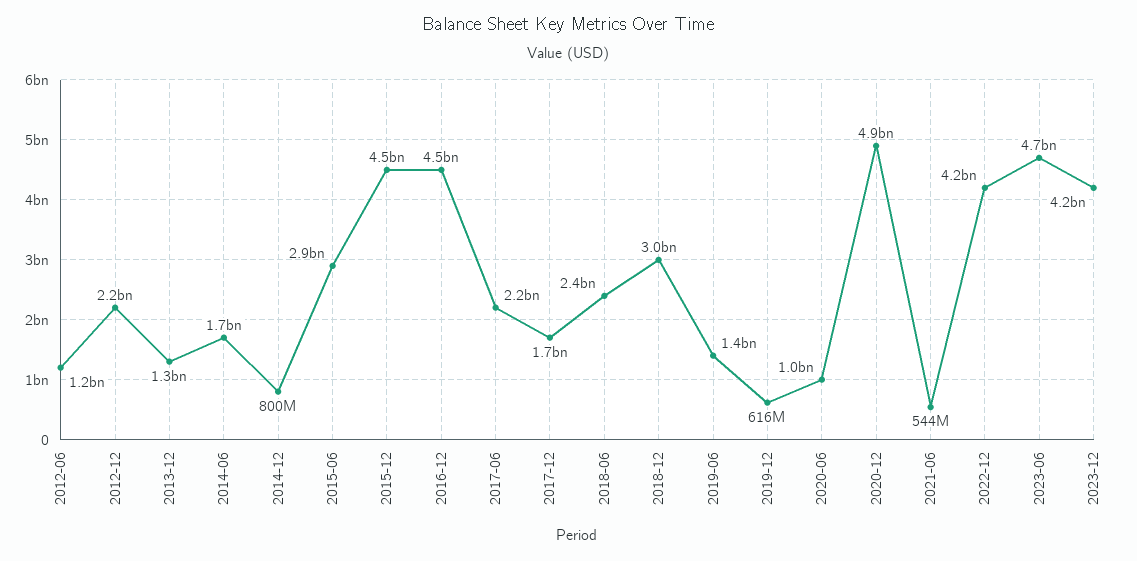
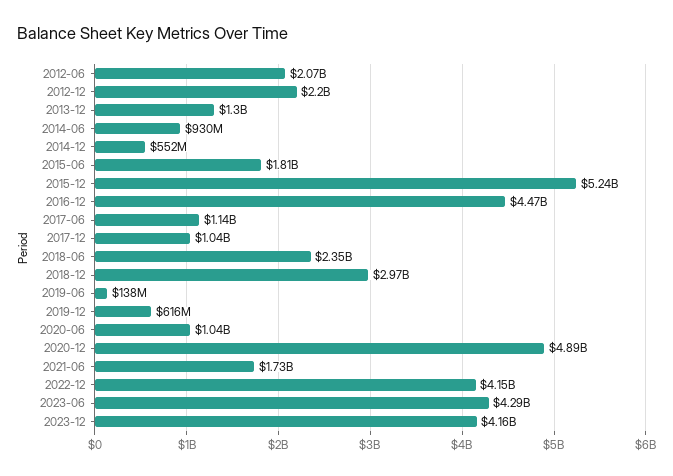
2012-06: 1200000000 -> 2070000000
2014-06: 1700000000 -> 930000000
2014-12: 800000000 -> 552000000
2015-06: 2900000000 -> 1810000000
2015-12: 4500000000 -> 5240000000
2017-06: 2200000000 -> 1140000000
2017-12: 1700000000 -> 1040000000
2019-06: 1400000000 -> 138000000
2021-06: 544000000 -> 1730000000
2023-06: 4700000000 -> 4290000000

